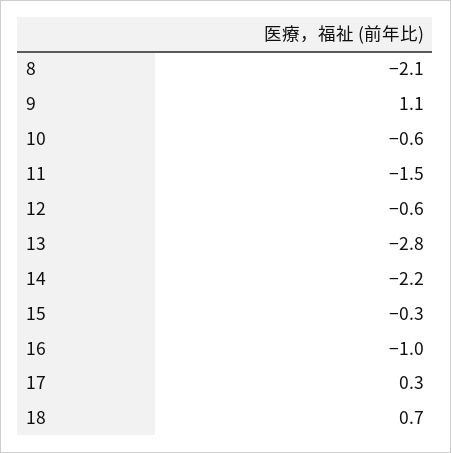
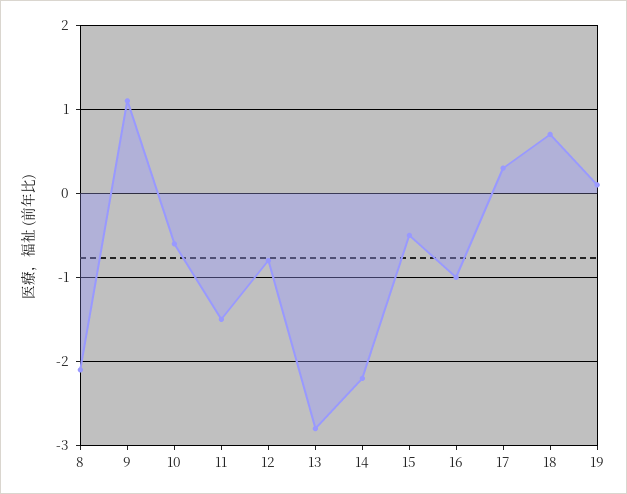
12: -0.6 -> -0.8
15: -0.3 -> -0.5
19: none -> 0.1

